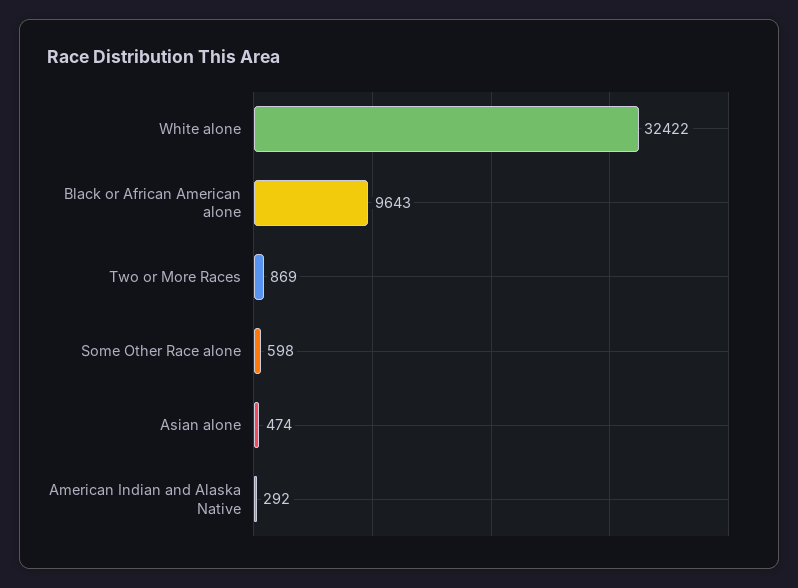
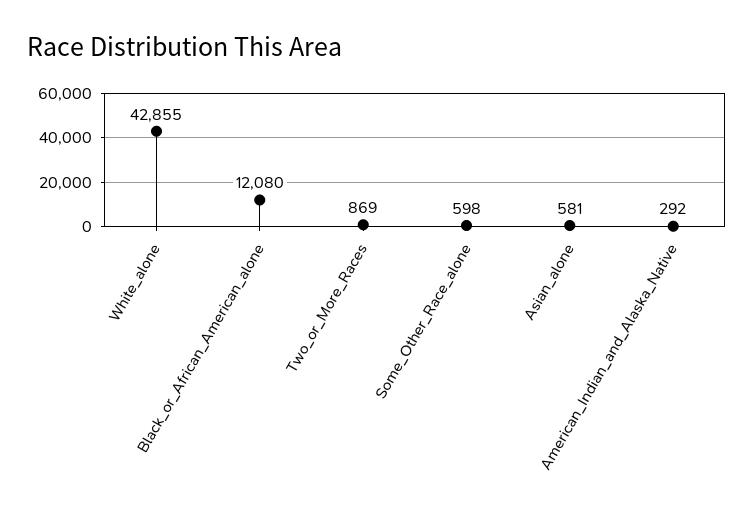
White alone: 32422 -> 42855
Black or African American alone: 9643 -> 12080
Asian alone: 474 -> 581

